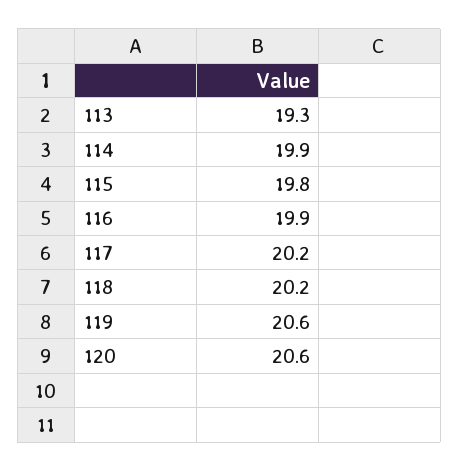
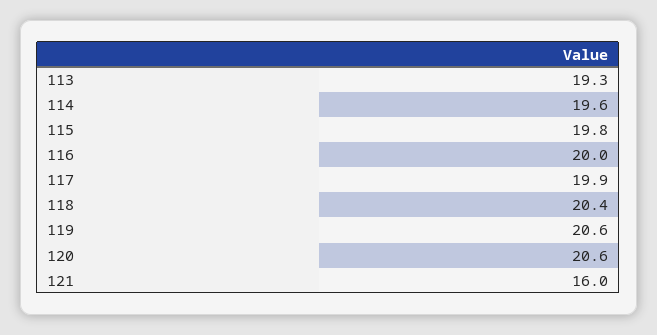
114: 19.9 -> 19.6
116: 19.9 -> 20
117: 20.2 -> 19.9
118: 20.2 -> 20.4
121: none -> 16

